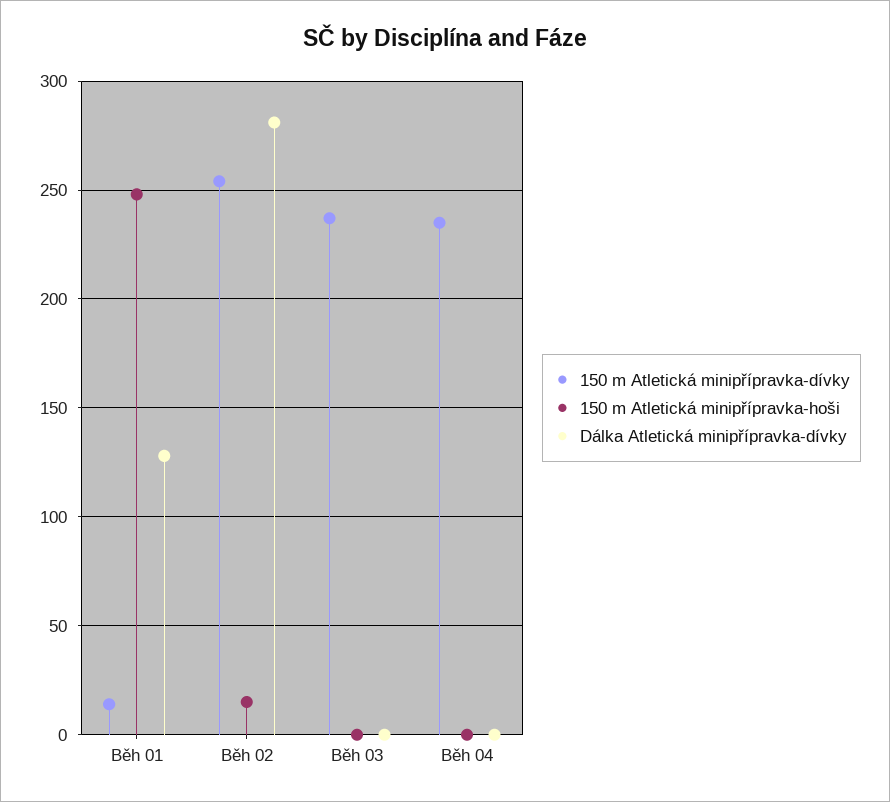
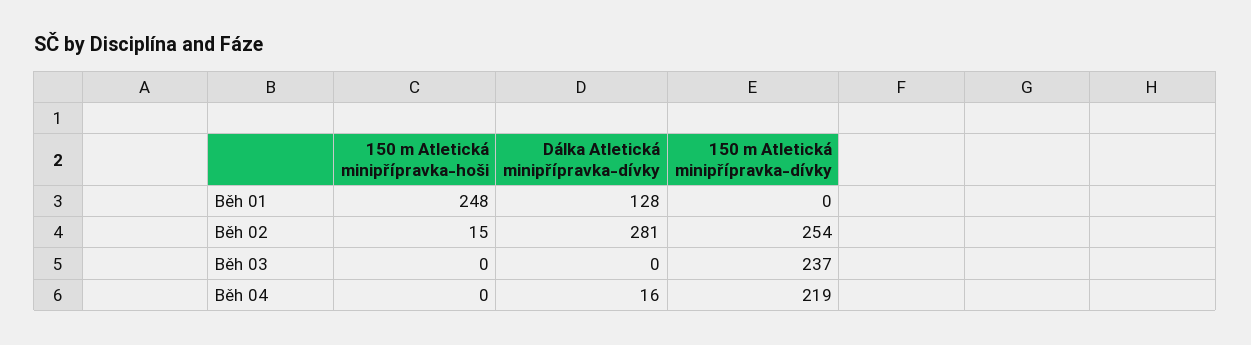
150 m Atletická minipřípravka-dívky, Běh 01: 15 -> 0
150 m Atletická minipřípravka-dívky, Běh 04: 235 -> 219
Dálka Atletická minipřípravka-dívky, Běh 04: 0 -> 16

